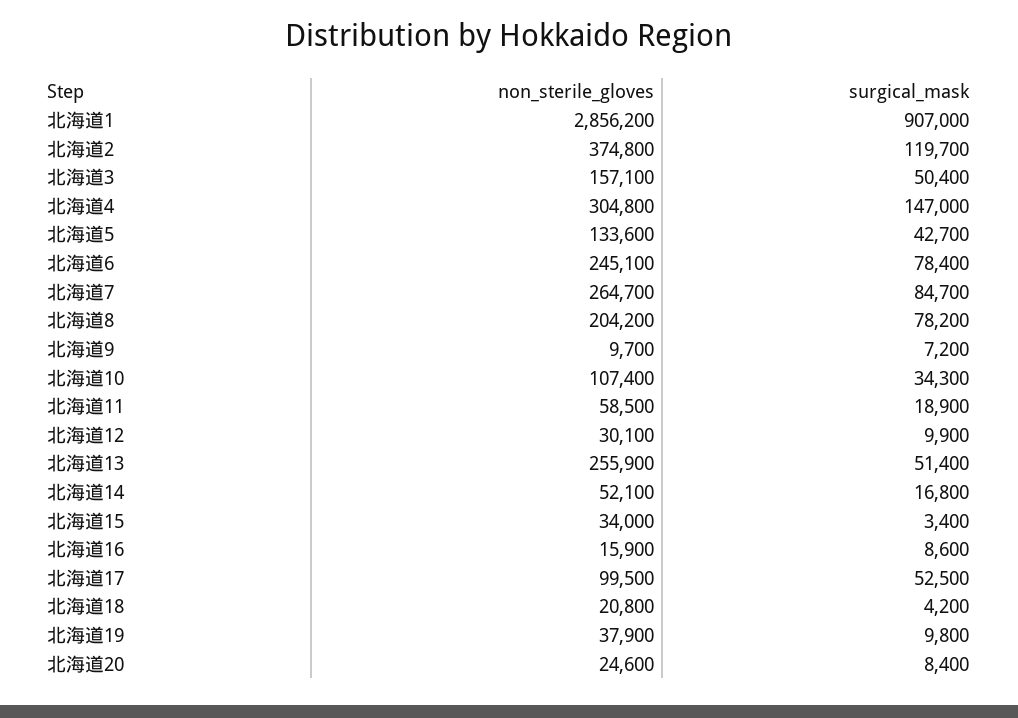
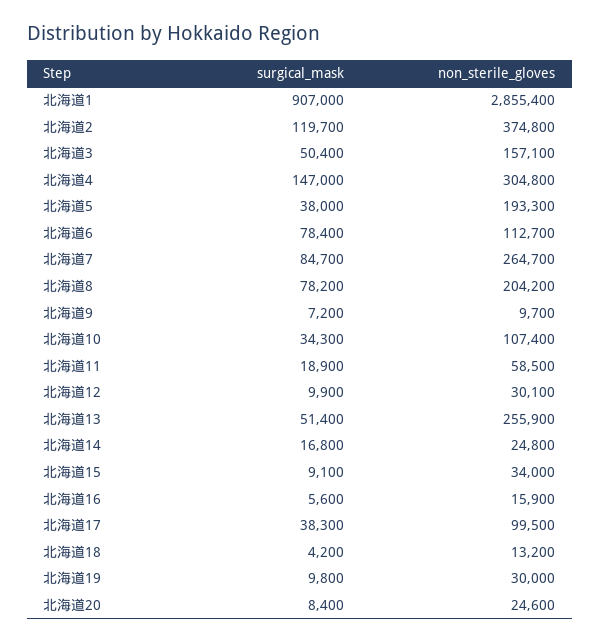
non_sterile_gloves, 北海道1: 2856200 -> 2855400
non_sterile_gloves, 北海道5: 133600 -> 193300
surgical_mask, 北海道5: 42700 -> 38000
non_sterile_gloves, 北海道6: 245100 -> 112700
non_sterile_gloves, 北海道14: 52100 -> 24800
surgical_mask, 北海道15: 3400 -> 9100
surgical_mask, 北海道16: 8600 -> 5600
surgical_mask, 北海道17: 52500 -> 38300
non_sterile_gloves, 北海道18: 20800 -> 13200
non_sterile_gloves, 北海道19: 37900 -> 30000

